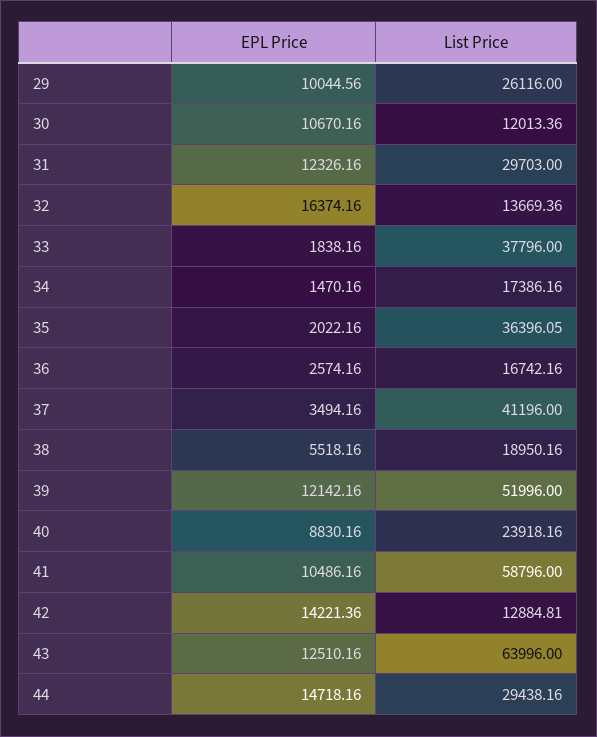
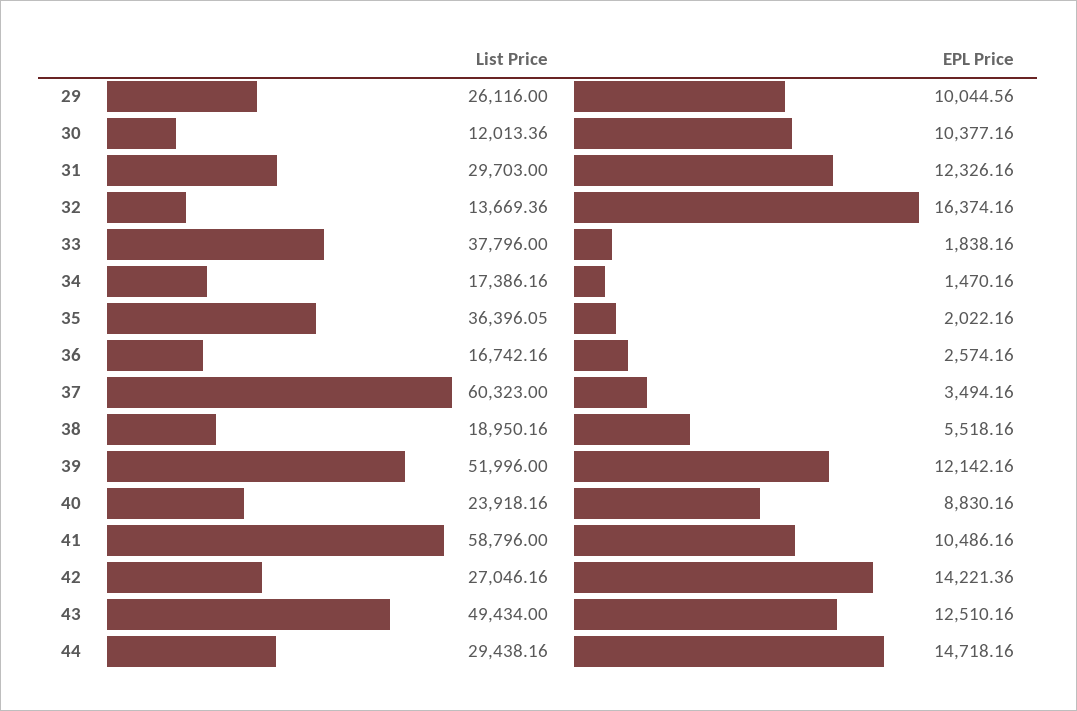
EPL Price, 30: 10670.16 -> 10377.16
List Price, 37: 41196 -> 60323
List Price, 42: 12884.81 -> 27046.16
List Price, 43: 63996 -> 49434

